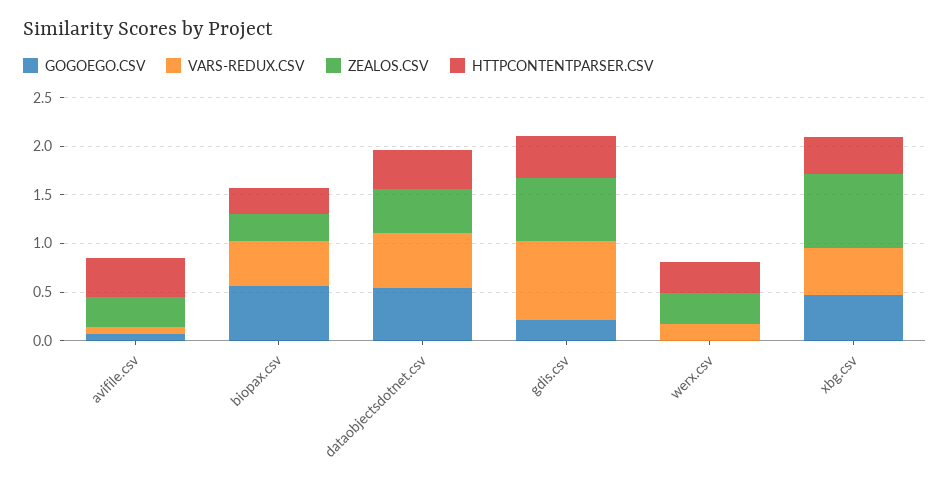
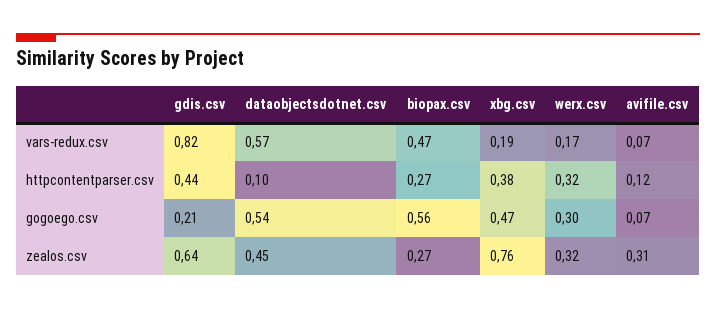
HTTPCONTENTPARSER.CSV, avifile.csv: 0.4 -> 0.12
HTTPCONTENTPARSER.CSV, dataobjectsdotnet.csv: 0.4 -> 0.1
GOGOEGO.CSV, werx.csv: 0 -> 0.3
VARS-REDUX.CSV, xbg.csv: 0.5 -> 0.19

